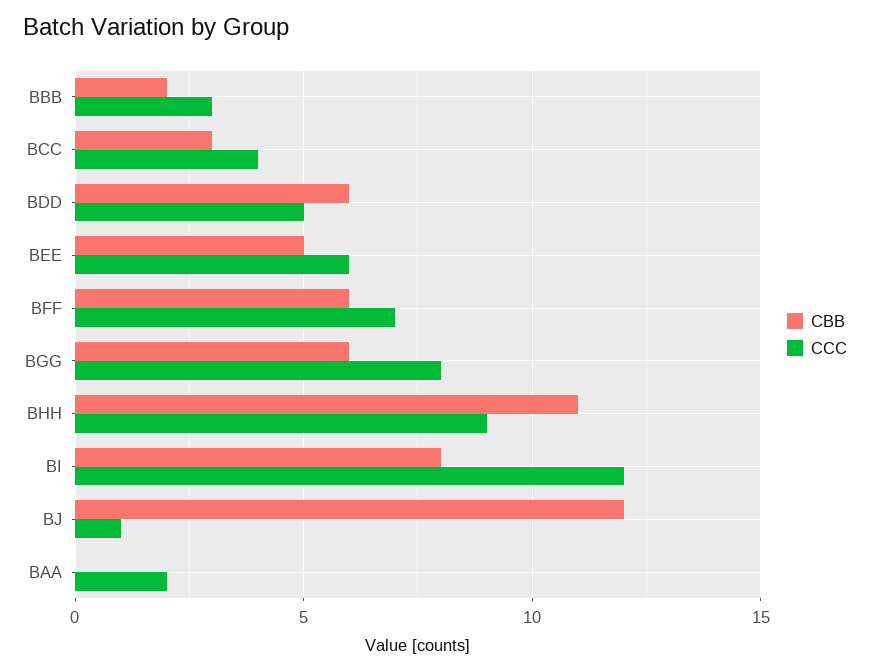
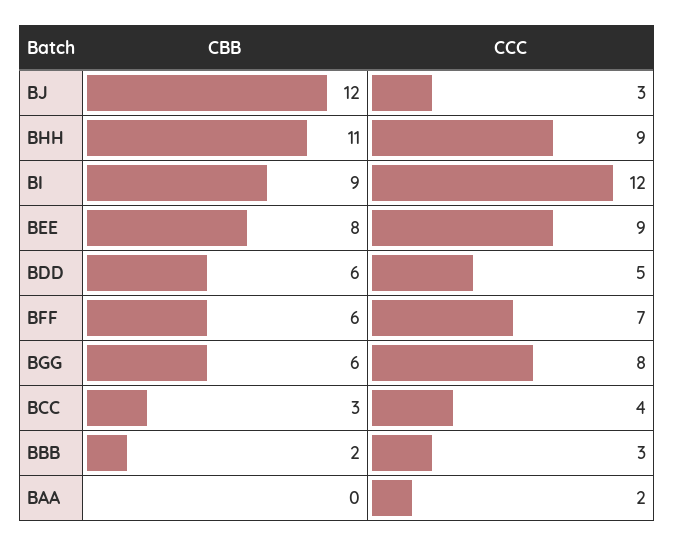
CBB, BEE: 5 -> 8
CCC, BEE: 6 -> 9
CBB, BI: 8 -> 9
CCC, BJ: 1 -> 3

